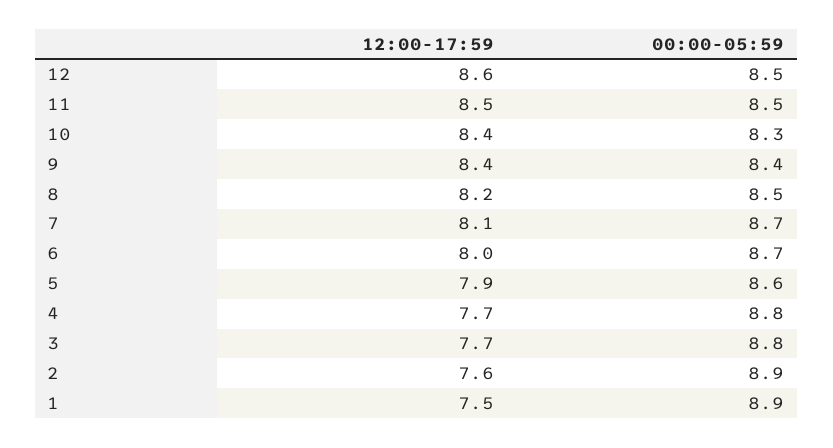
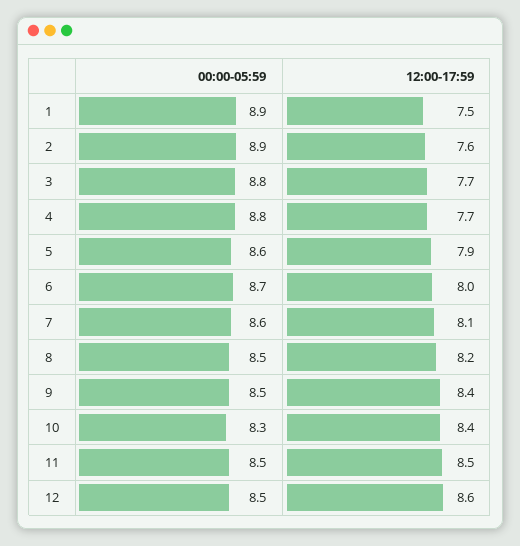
00:00-05:59, 9: 8.4 -> 8.5
00:00-05:59, 7: 8.7 -> 8.6

